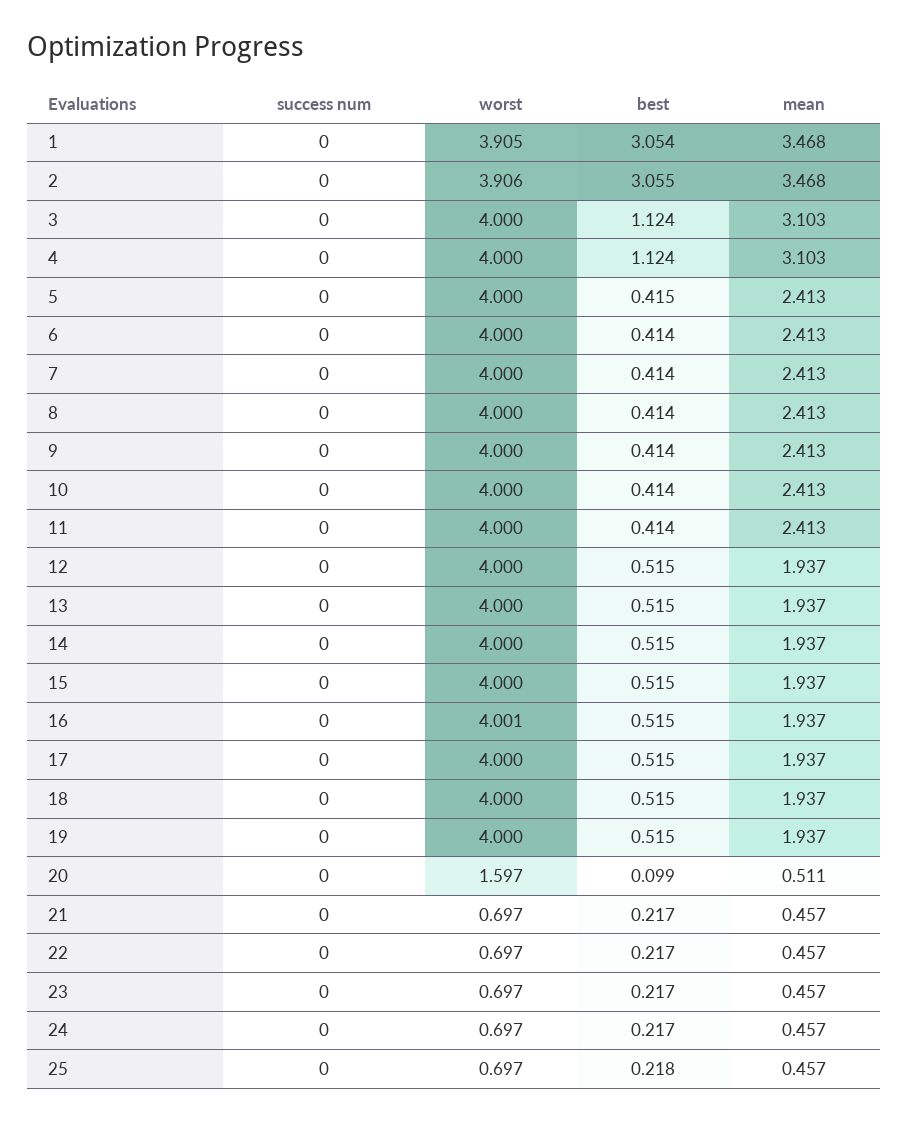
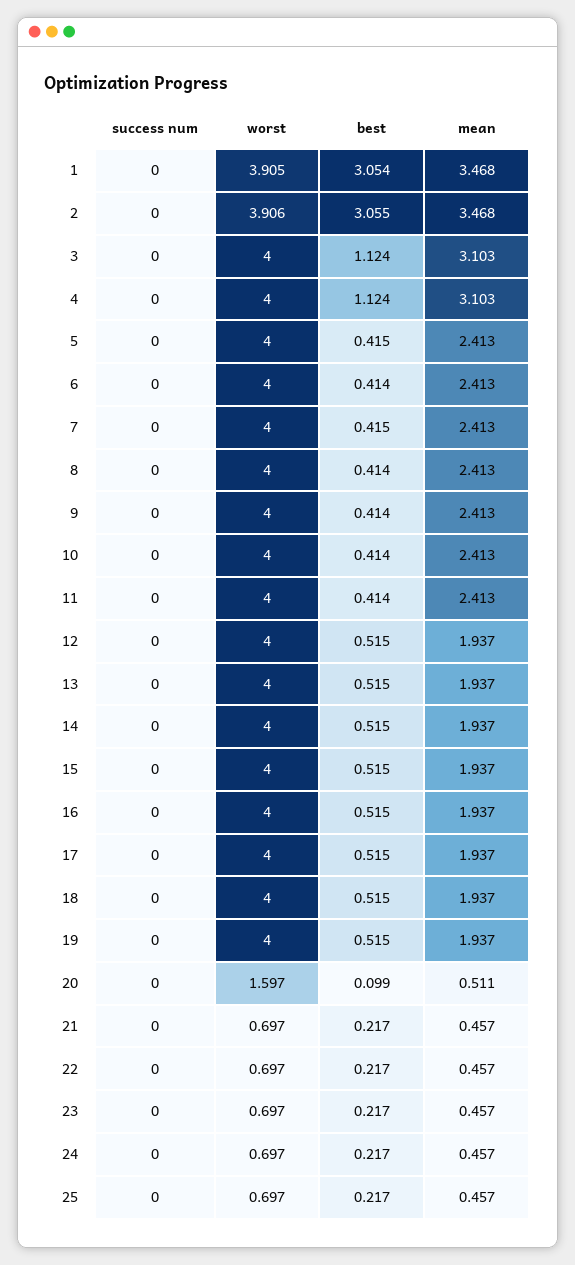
best, 7: 0.414 -> 0.415
worst, 16: 4.001 -> 4
best, 25: 0.218 -> 0.217

